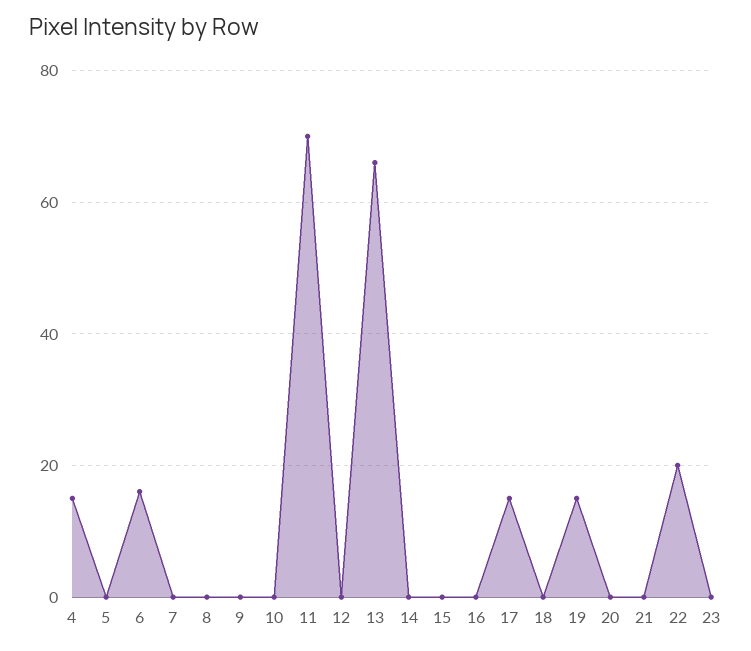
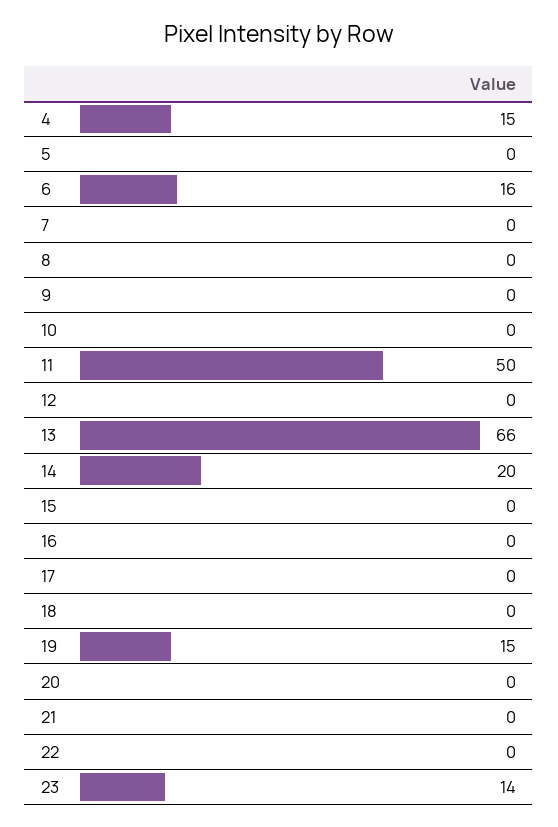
11: 70 -> 50
14: 0 -> 20
17: 15 -> 0
22: 20 -> 0
23: 0 -> 14

